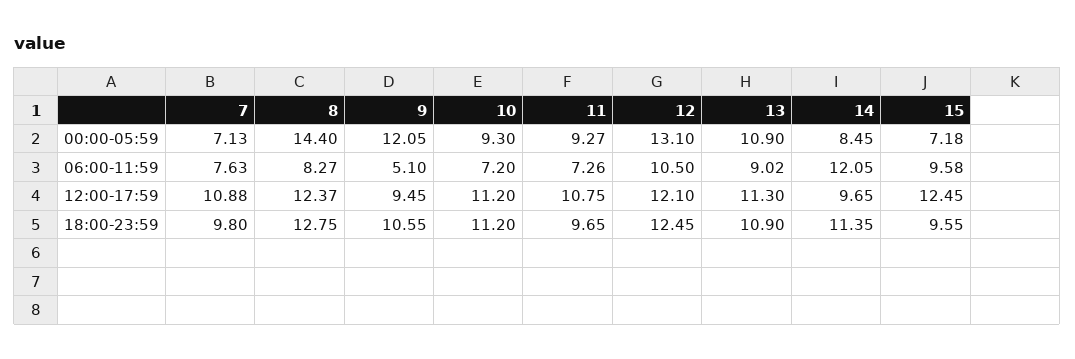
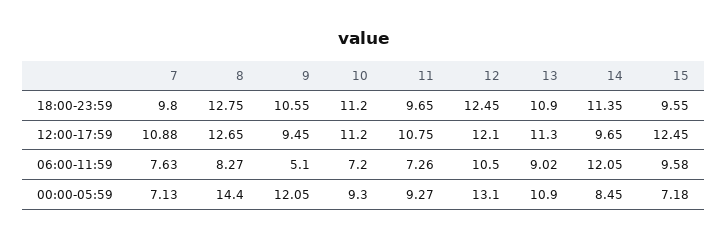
8, 12:00-17:59: 12.37 -> 12.65

